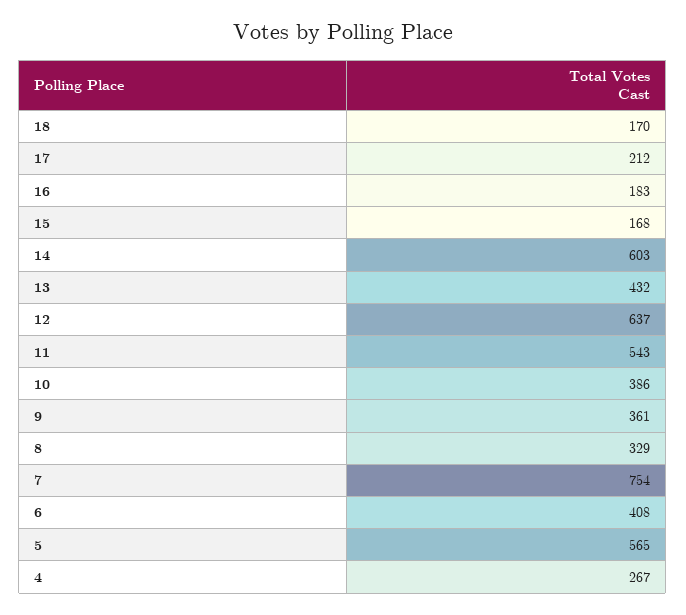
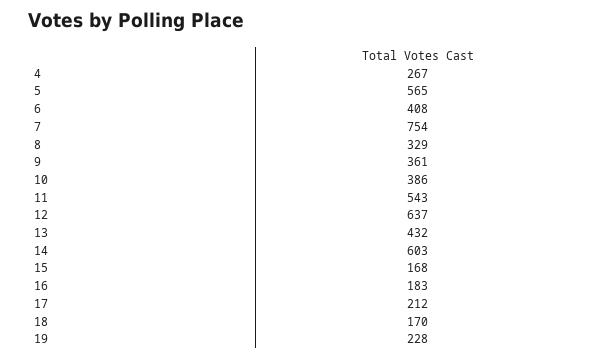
19: none -> 228

